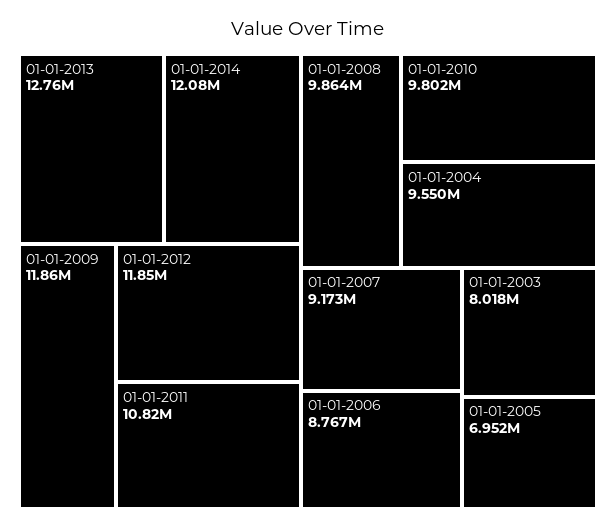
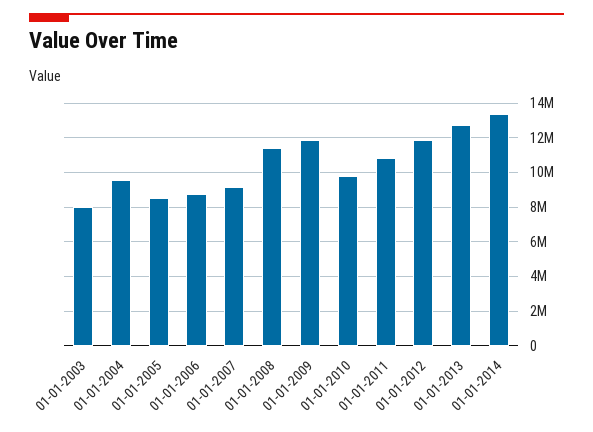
01-01-2014: 12080000 -> 13500000
01-01-2008: 9864000 -> 11500000
01-01-2005: 6952000 -> 8500000

